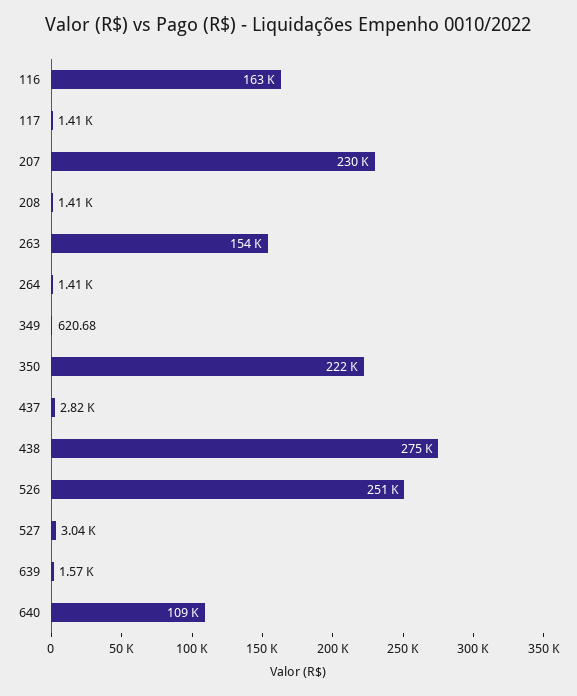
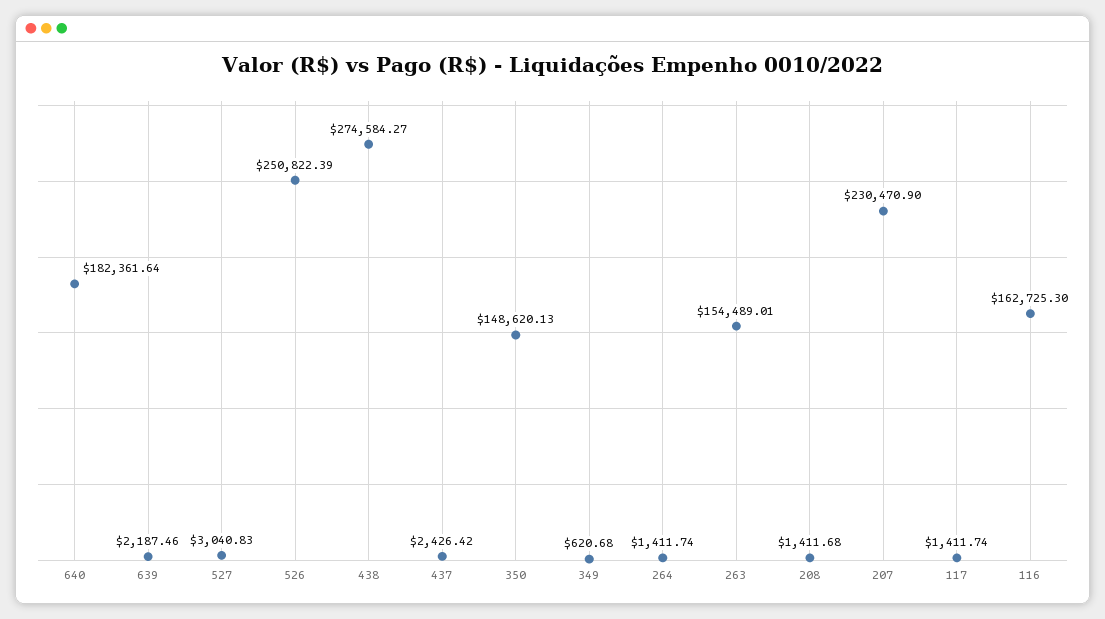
350: 222000 -> 148620.13
437: 2820 -> 2426.42
639: 1570 -> 2187.46
640: 109000 -> 182361.64

